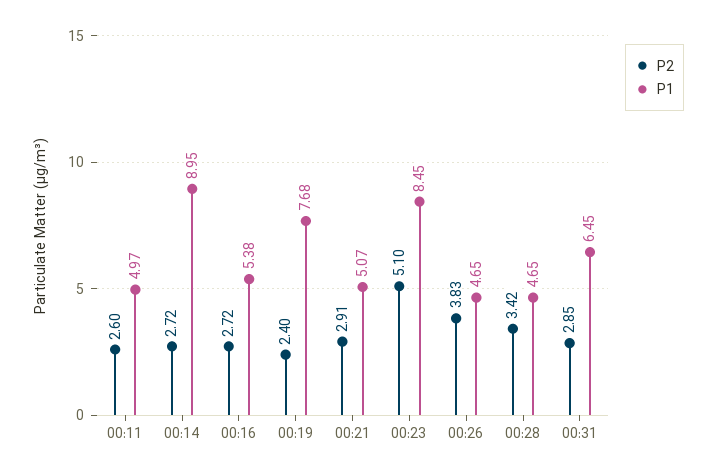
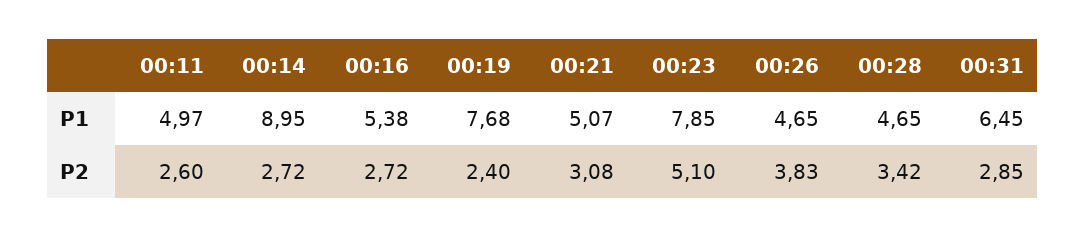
P2, 00:21: 2.91 -> 3.08
P1, 00:23: 8.45 -> 7.85

